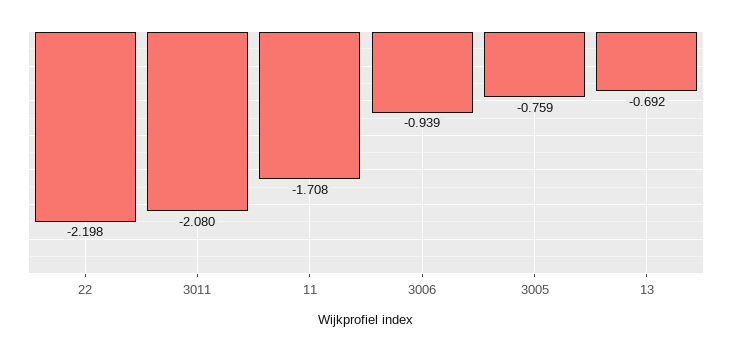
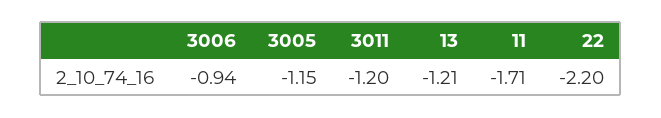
3011: -2.08 -> -1.2
3005: -0.759 -> -1.15
13: -0.692 -> -1.21

